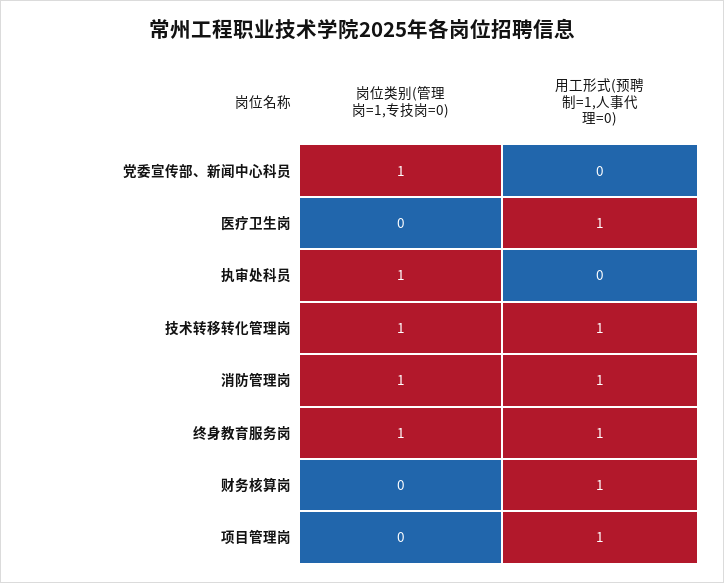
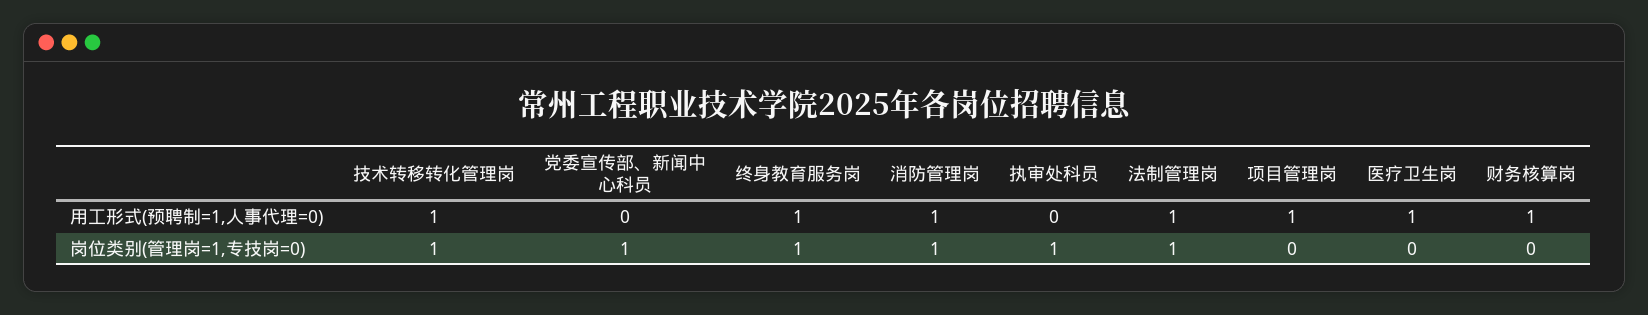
用工形式(预聘制=1,人事代理=0), 法制管理岗: none -> 1
岗位类别(管理岗=1,专技岗=0), 法制管理岗: none -> 1

